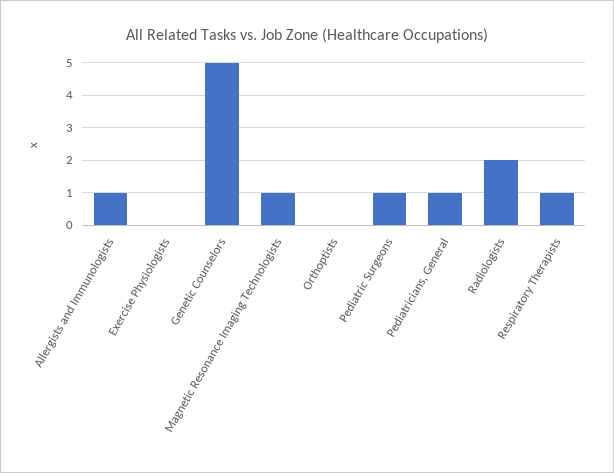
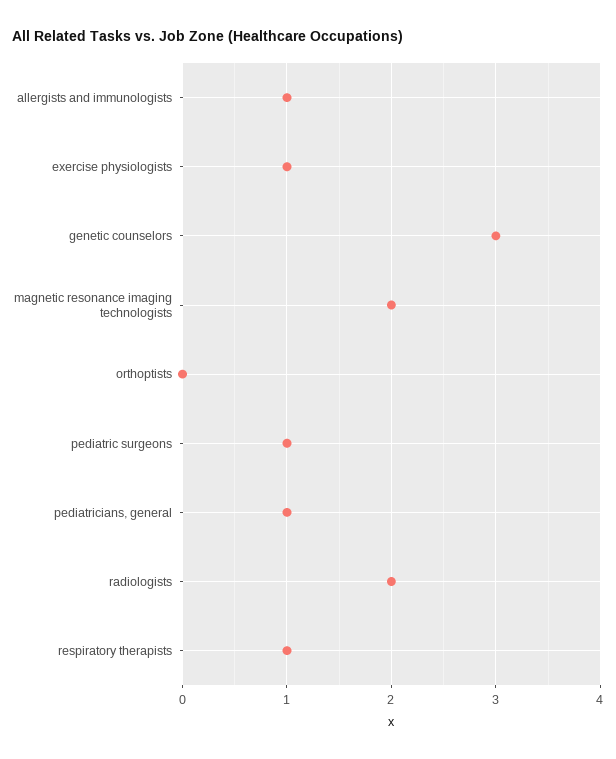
Exercise Physiologists: 0 -> 1
Genetic Counselors: 5 -> 3
Magnetic Resonance Imaging Technologists: 1 -> 2

